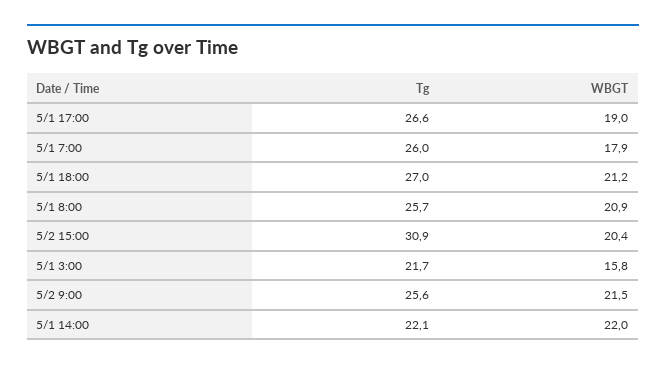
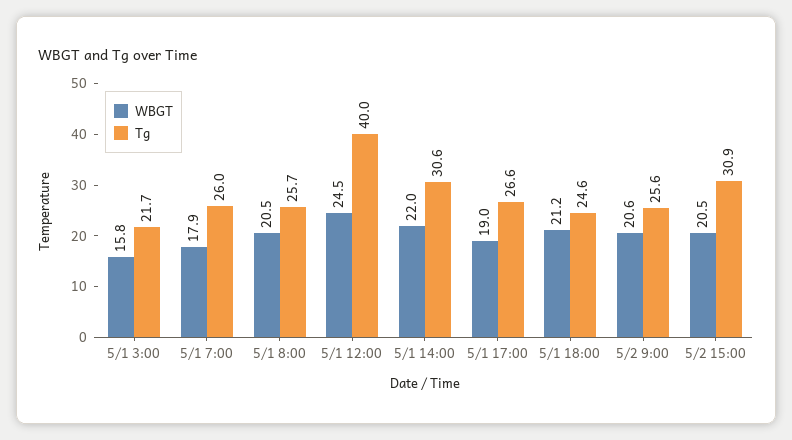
Tg, 5/1 18:00: 27 -> 24.6
WBGT, 5/1 8:00: 20.9 -> 20.5
WBGT, 5/2 15:00: 20.4 -> 20.5
WBGT, 5/2 9:00: 21.5 -> 20.6
Tg, 5/1 14:00: 22.1 -> 30.6
WBGT, 5/1 12:00: none -> 24.5
Tg, 5/1 12:00: none -> 40

